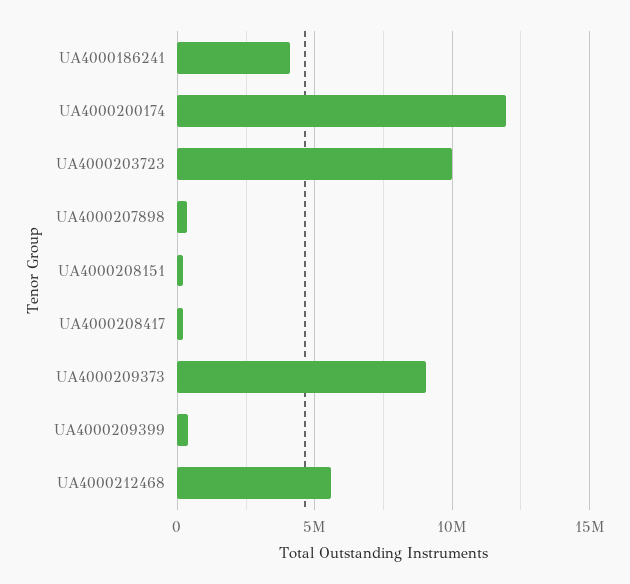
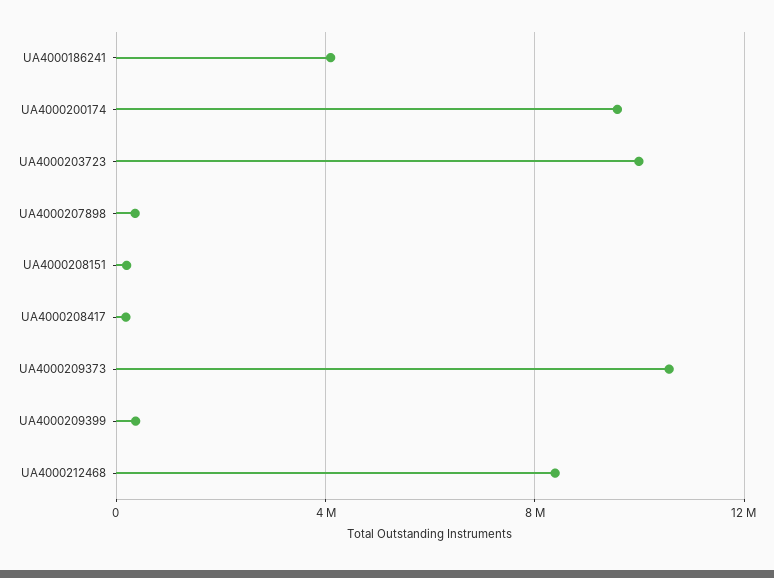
UA4000200174: 12000000 -> 9500000
UA4000209373: 9000000 -> 10500000
UA4000212468: 5500000 -> 8500000

